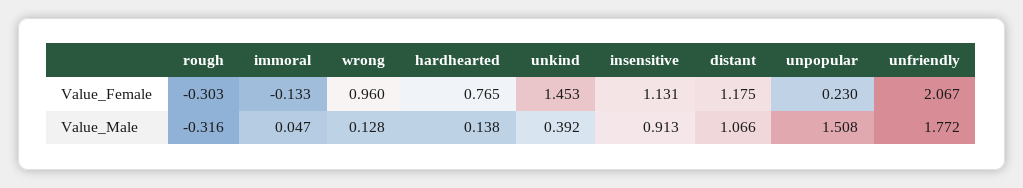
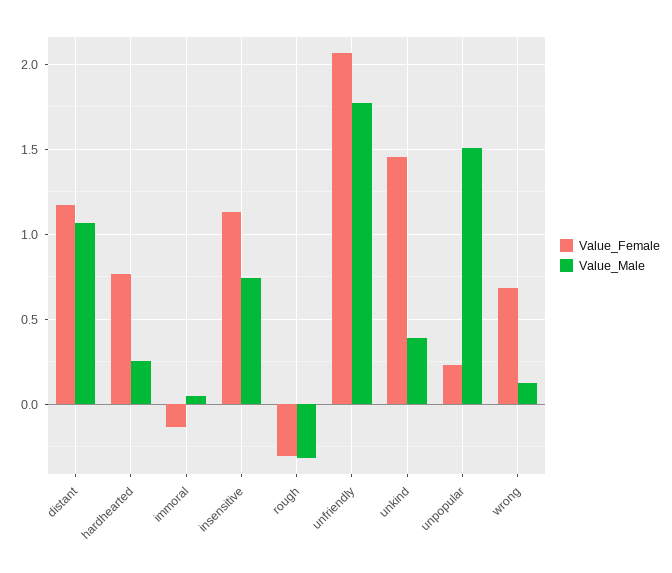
Value_Female, wrong: 0.96 -> 0.7
Value_Male, hardhearted: 0.138 -> 0.25
Value_Male, insensitive: 0.913 -> 0.75

